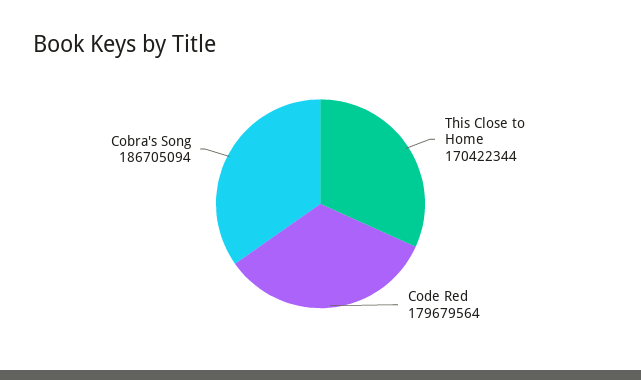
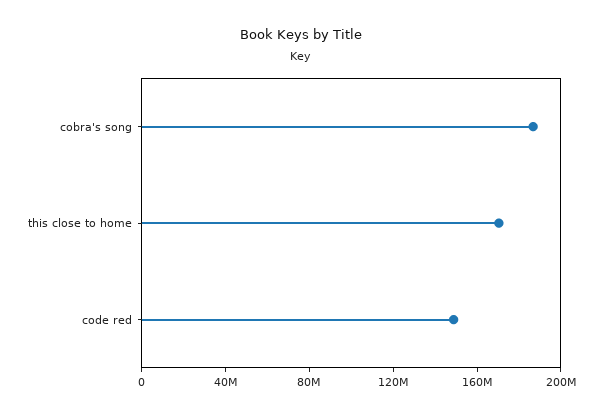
Code Red: 179679564 -> 150000000

